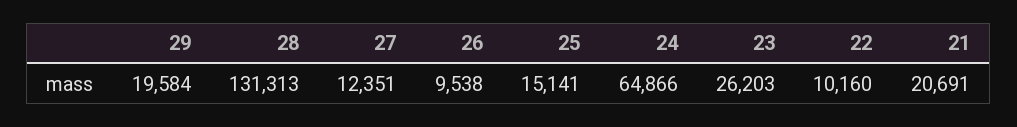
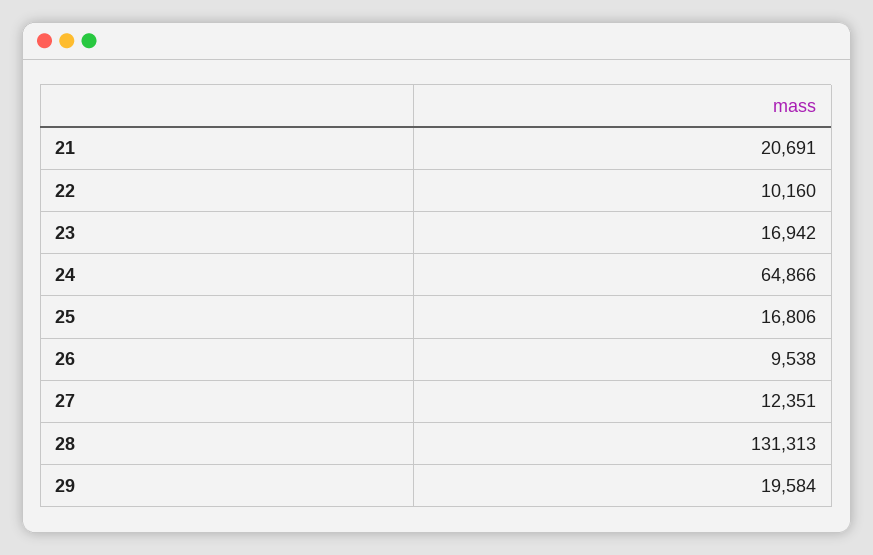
25: 15141 -> 16806
23: 26203 -> 16942

